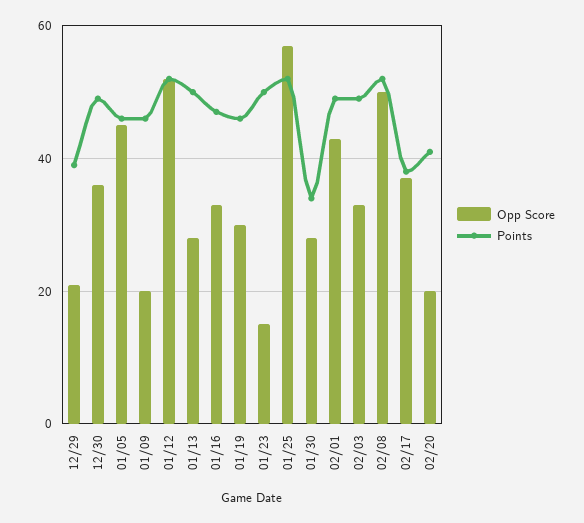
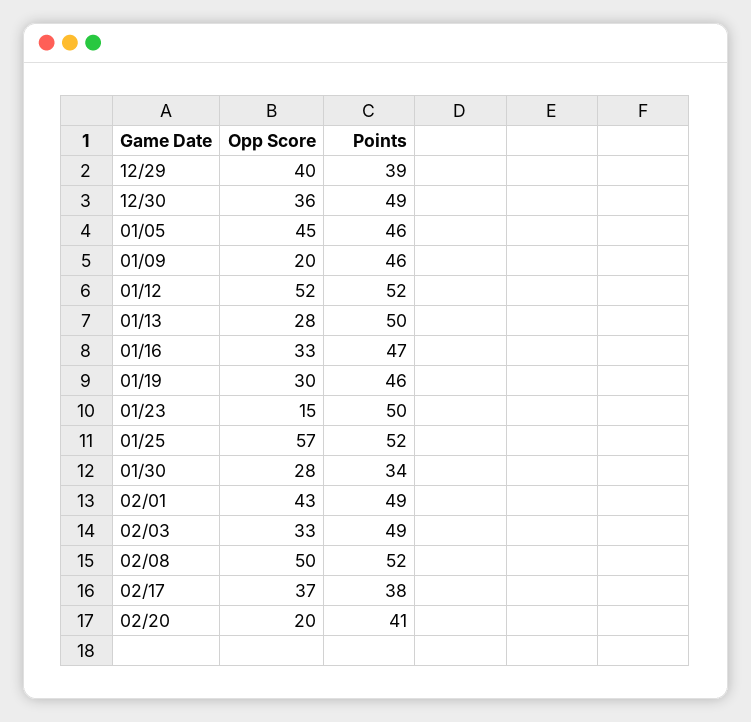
Opp Score, 12/29: 20 -> 40

